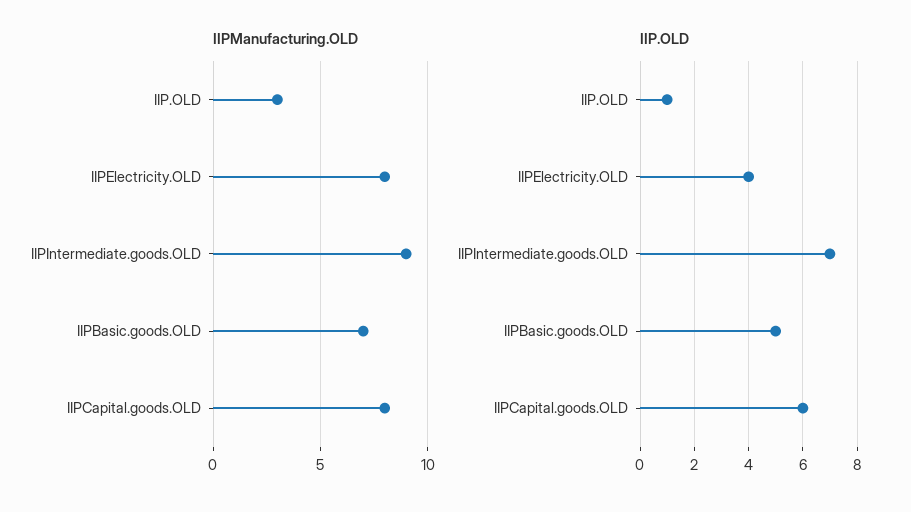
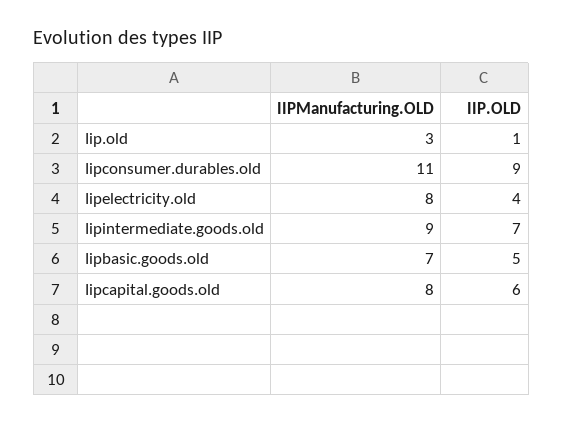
IIPManufacturing.OLD, Iipconsumer.durables.old: none -> 11
IIP.OLD, Iipconsumer.durables.old: none -> 9

